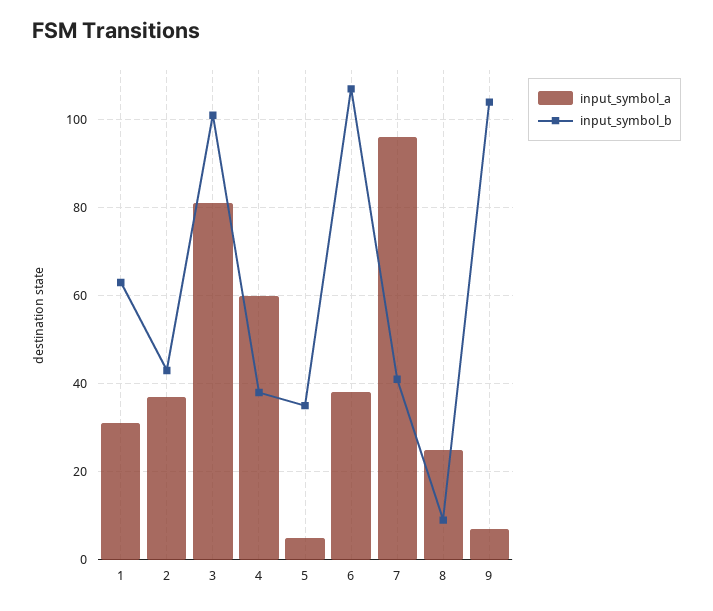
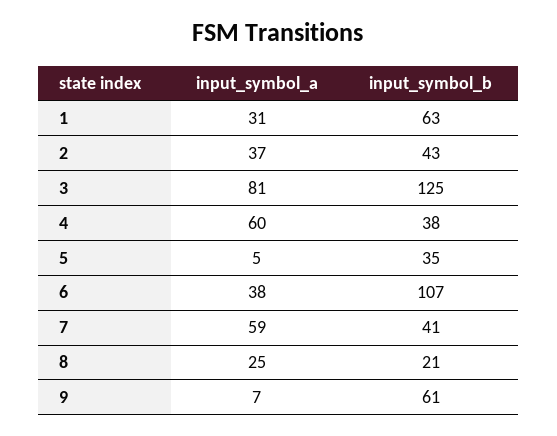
input_symbol_b, 3: 100 -> 125
input_symbol_a, 7: 95 -> 59
input_symbol_b, 8: 10 -> 21
input_symbol_b, 9: 105 -> 61

